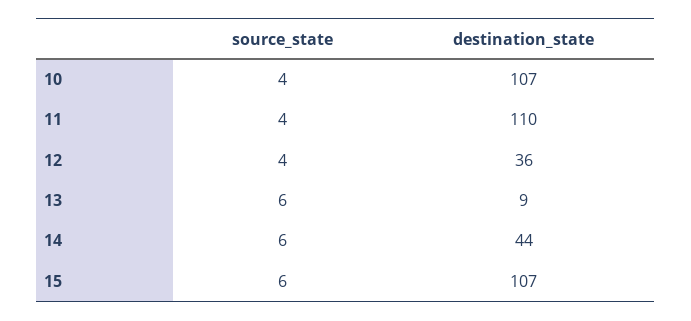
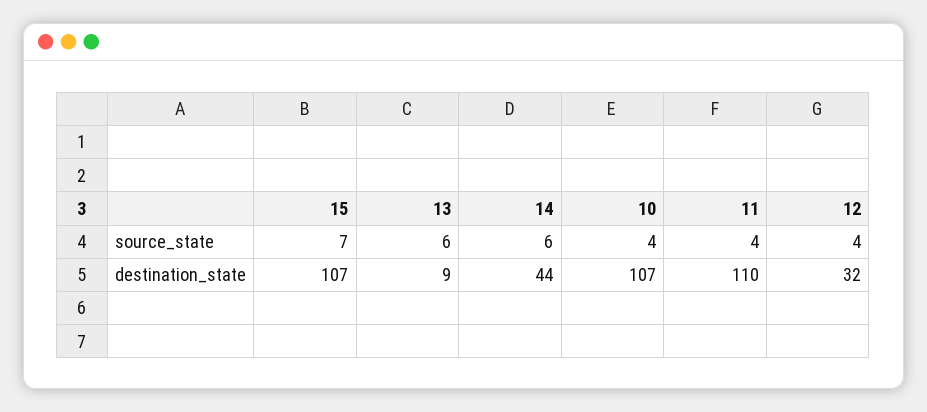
destination_state, 12: 36 -> 32
source_state, 15: 6 -> 7

